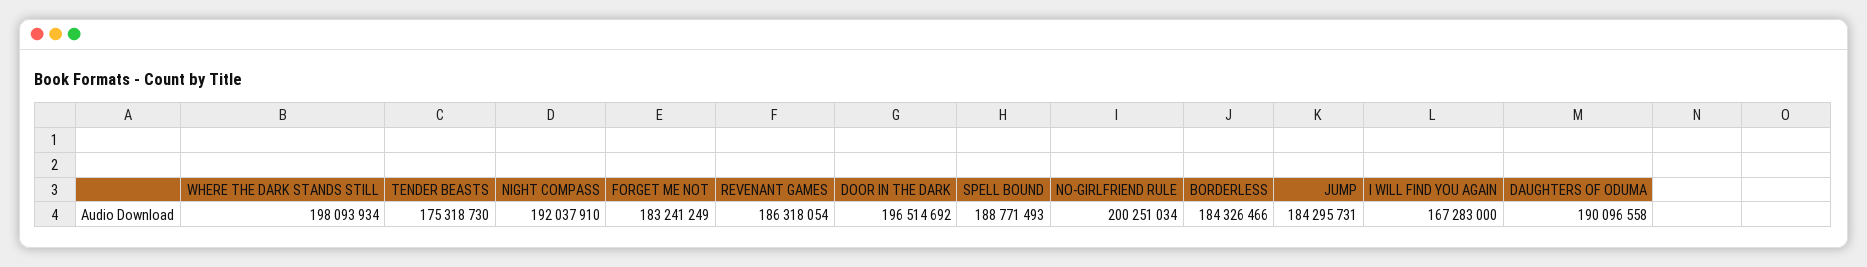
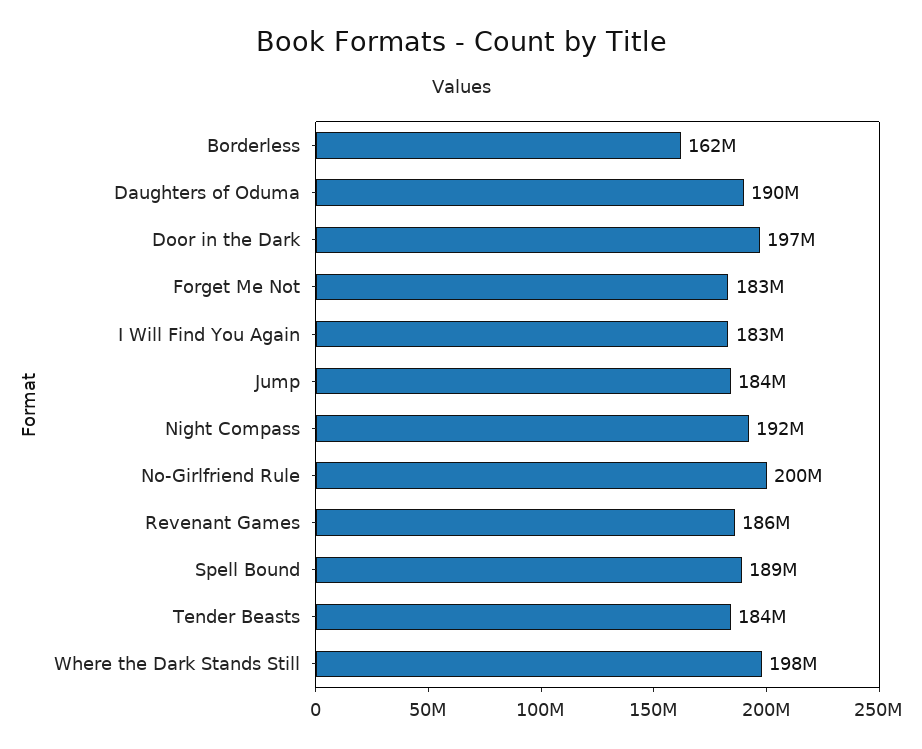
TENDER BEASTS: 175318730 -> 184000000
BORDERLESS: 184326466 -> 162000000
I WILL FIND YOU AGAIN: 167283000 -> 183000000

